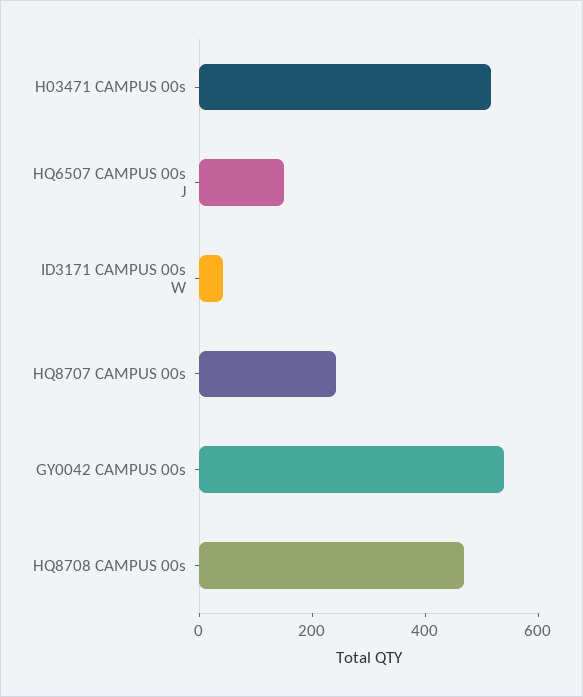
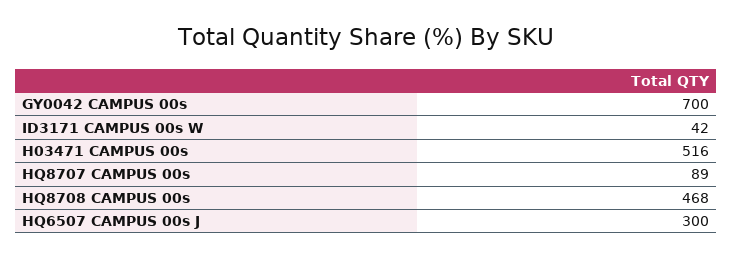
HQ6507 CAMPUS 00s J: 150 -> 300
HQ8707 CAMPUS 00s: 250 -> 89
GY0042 CAMPUS 00s: 550 -> 700

